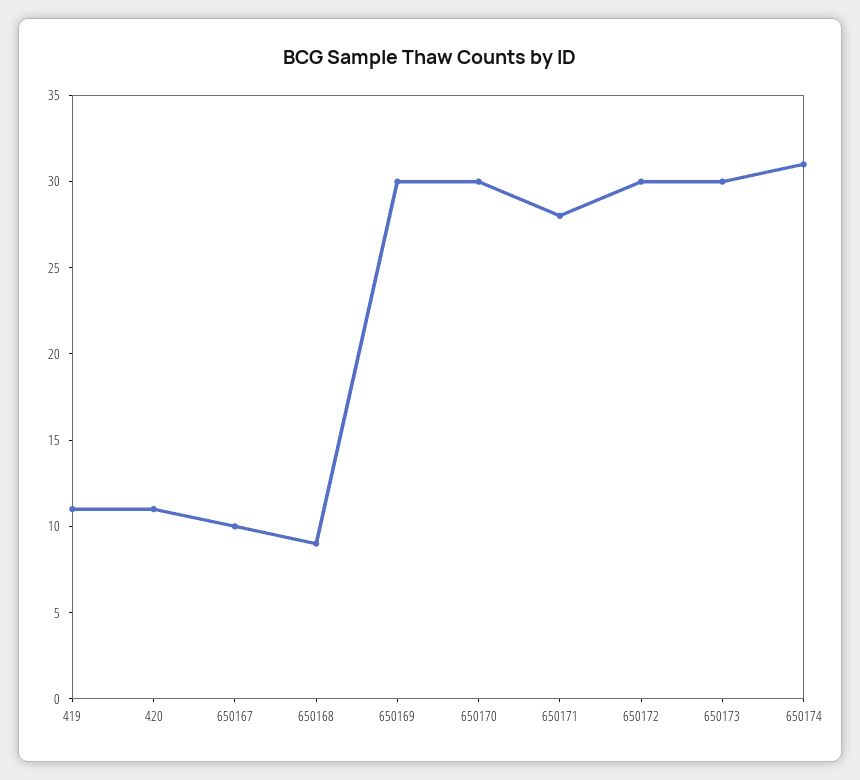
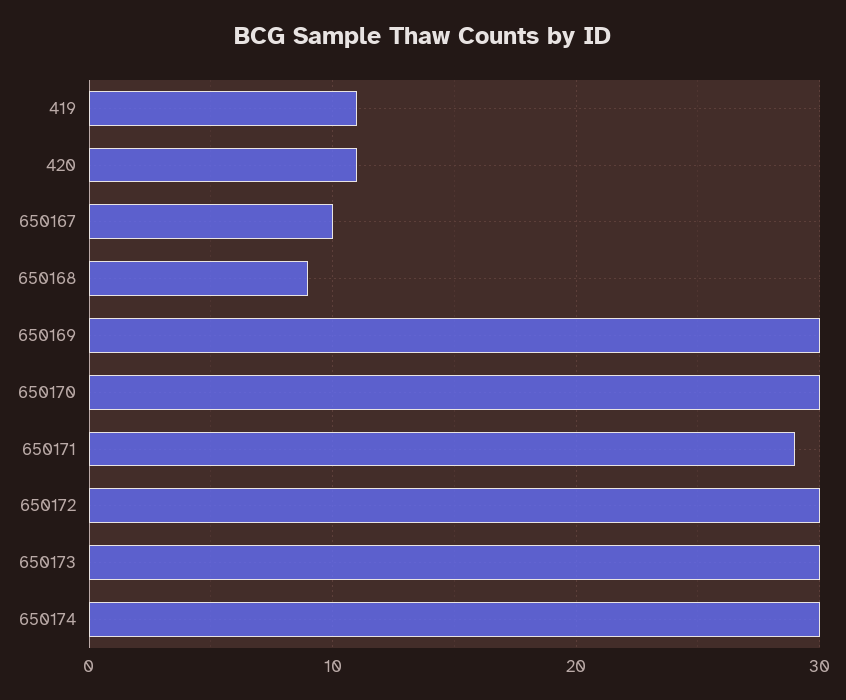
650171: 28 -> 29
650174: 31 -> 30

